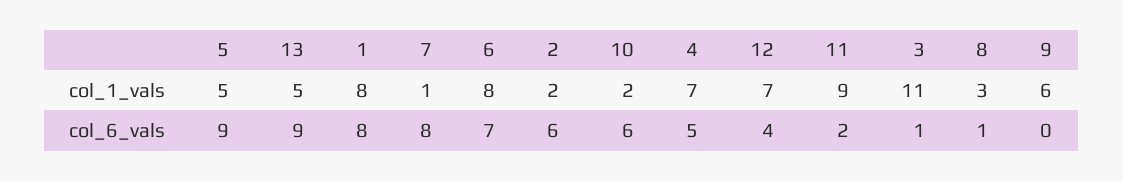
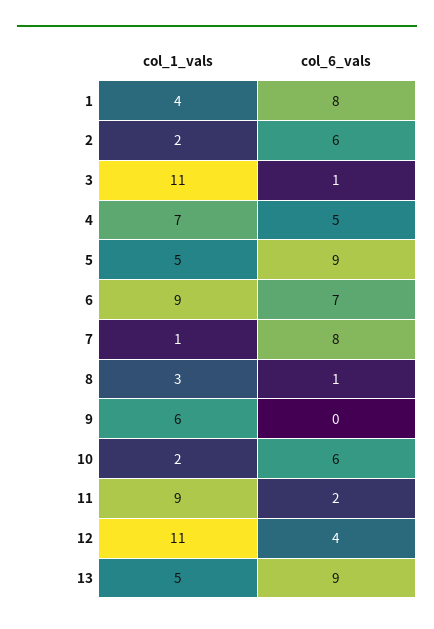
1, col_1_vals: 8 -> 4
6, col_1_vals: 8 -> 9
12, col_1_vals: 7 -> 11

